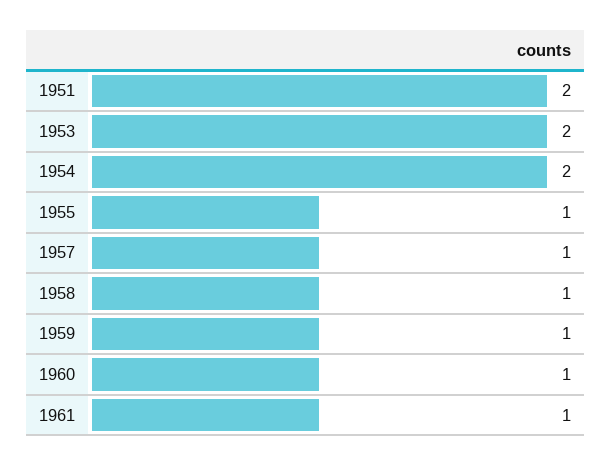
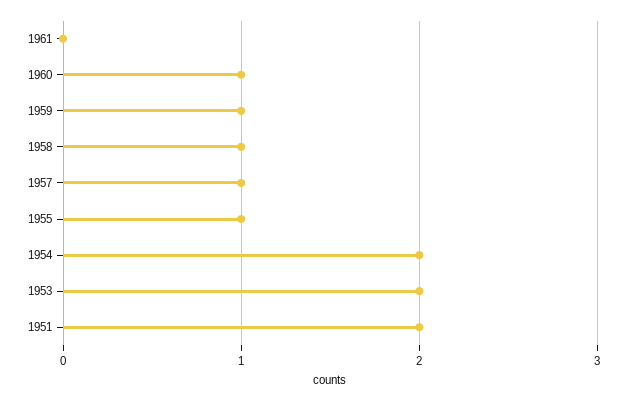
1961: 1 -> 0

